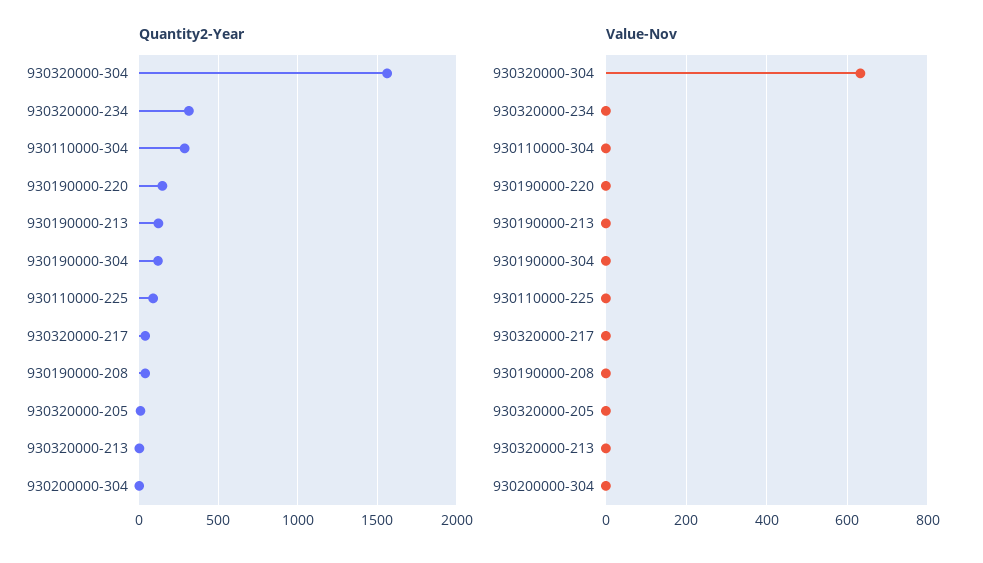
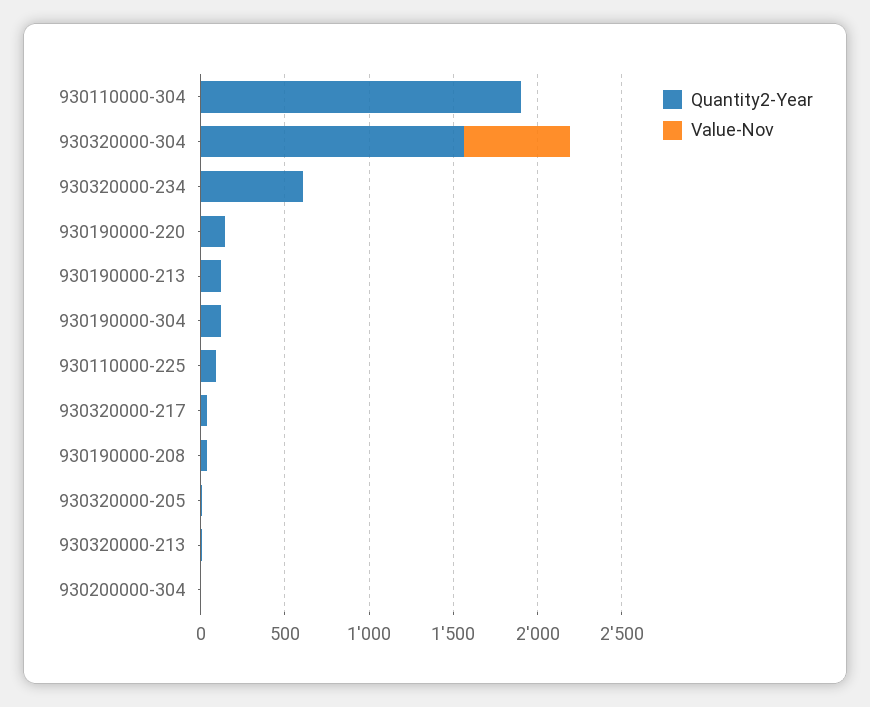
Quantity2-Year, 930320000-234: 300 -> 600
Quantity2-Year, 930110000-304: 300 -> 1900

